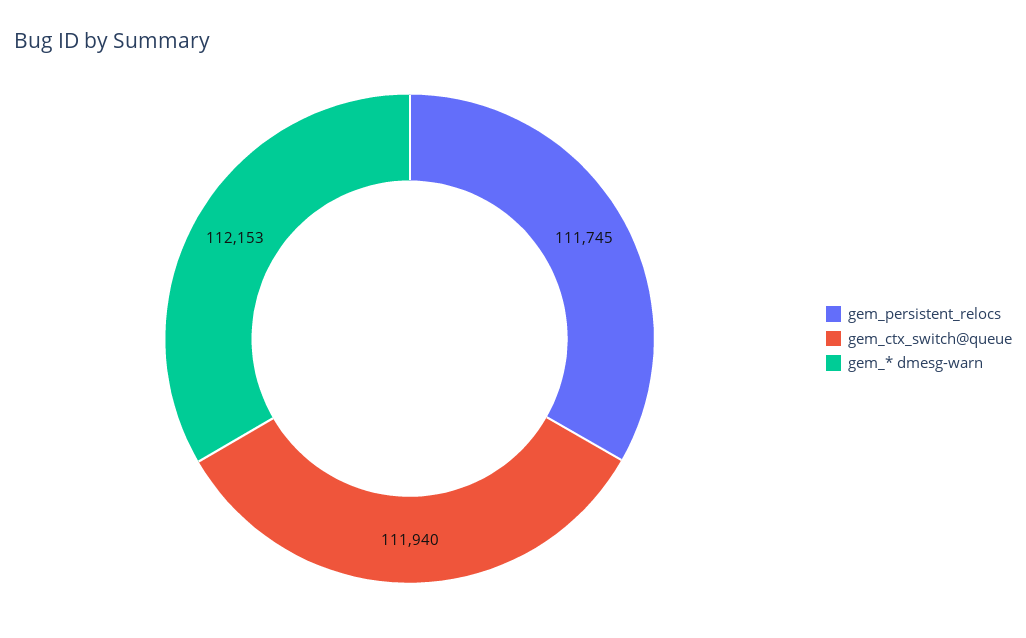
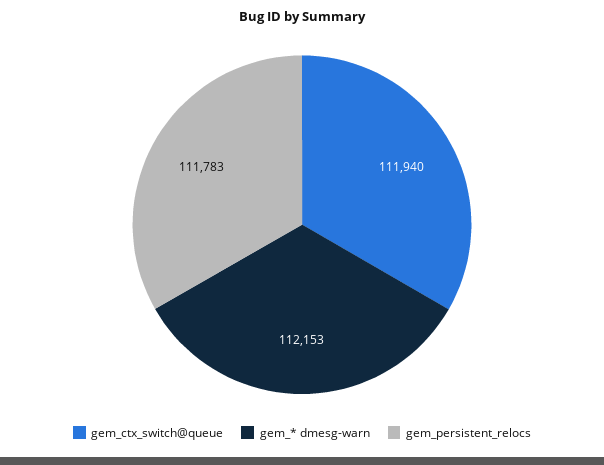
gem_persistent_relocs: 111745 -> 111783

